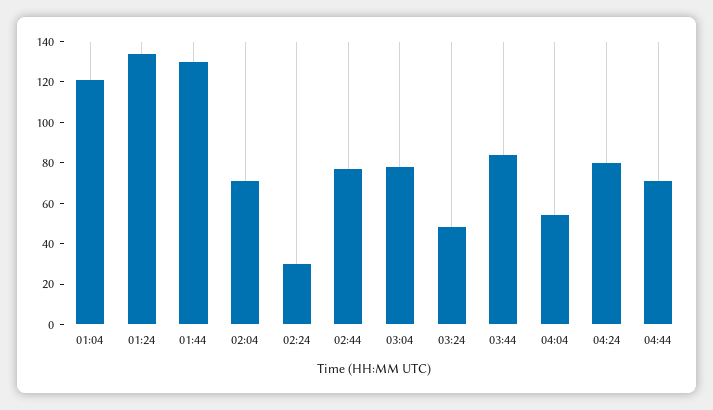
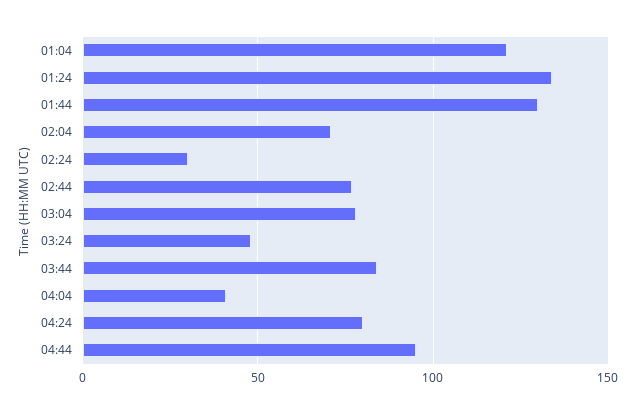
04:04: 55 -> 40
04:44: 70 -> 95

